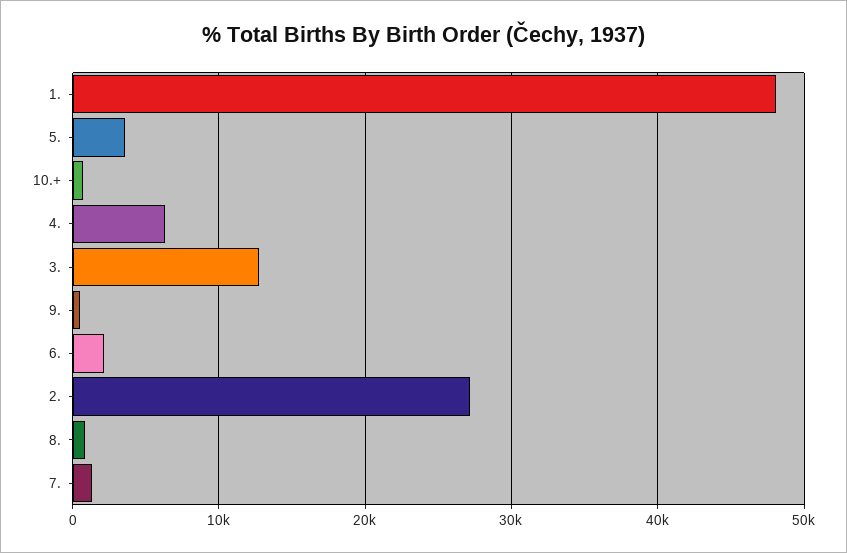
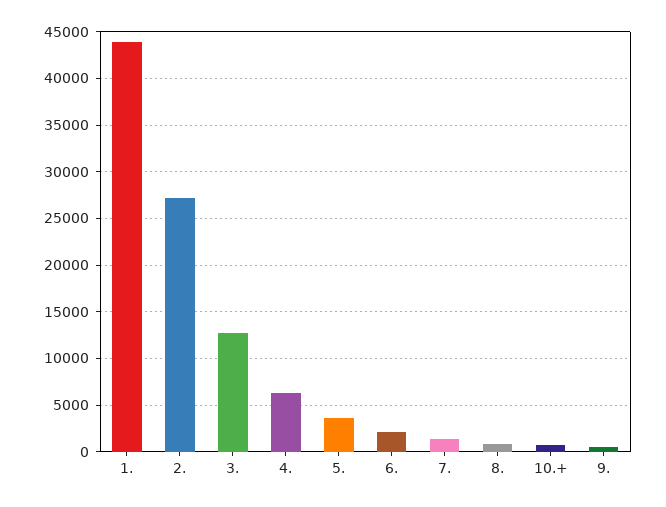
1.: 48000 -> 44000

